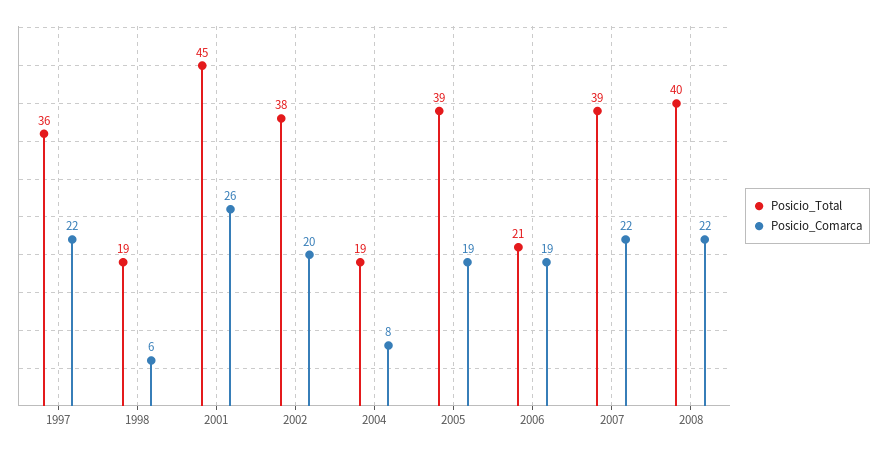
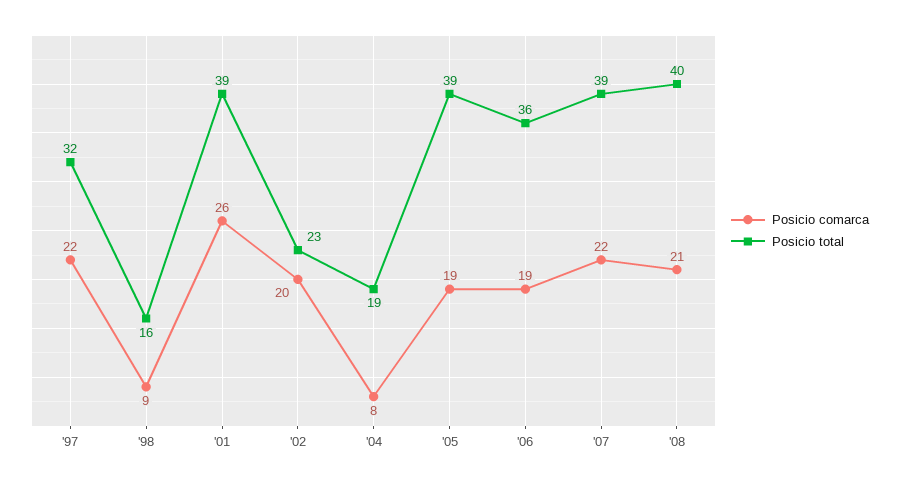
Posicio_Total, 1997: 36 -> 32
Posicio_Total, 1998: 19 -> 16
Posicio_Comarca, 1998: 6 -> 9
Posicio_Total, 2001: 45 -> 39
Posicio_Total, 2002: 38 -> 23
Posicio_Total, 2006: 21 -> 36
Posicio_Comarca, 2008: 22 -> 21

